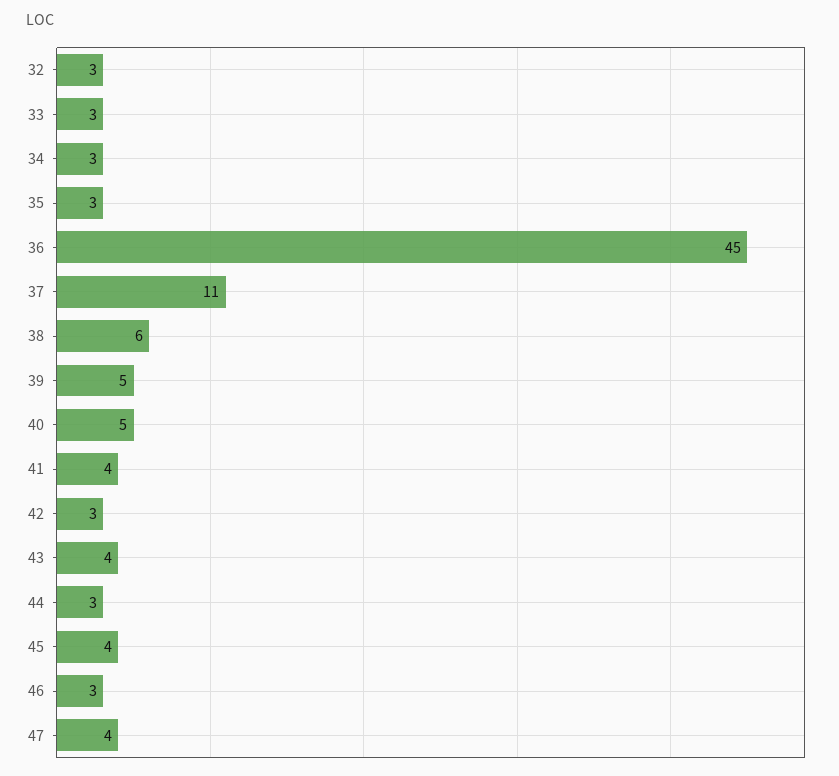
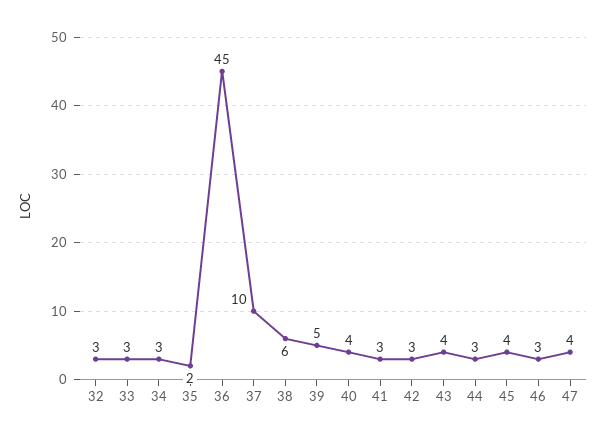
35: 3 -> 2
37: 11 -> 10
40: 5 -> 4
41: 4 -> 3

